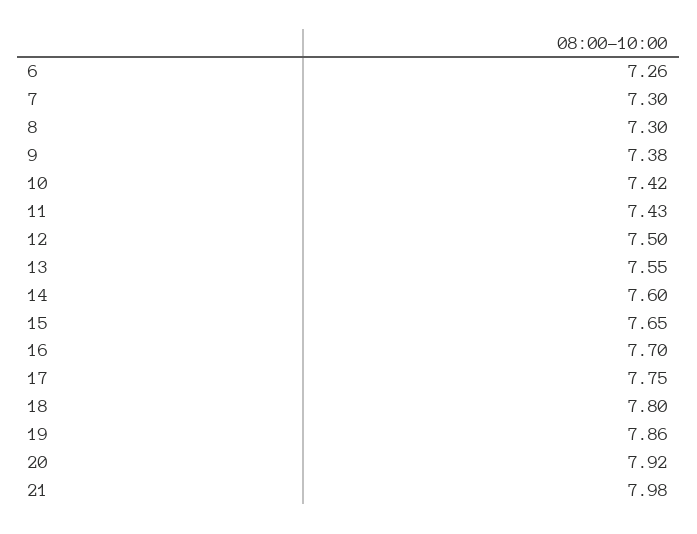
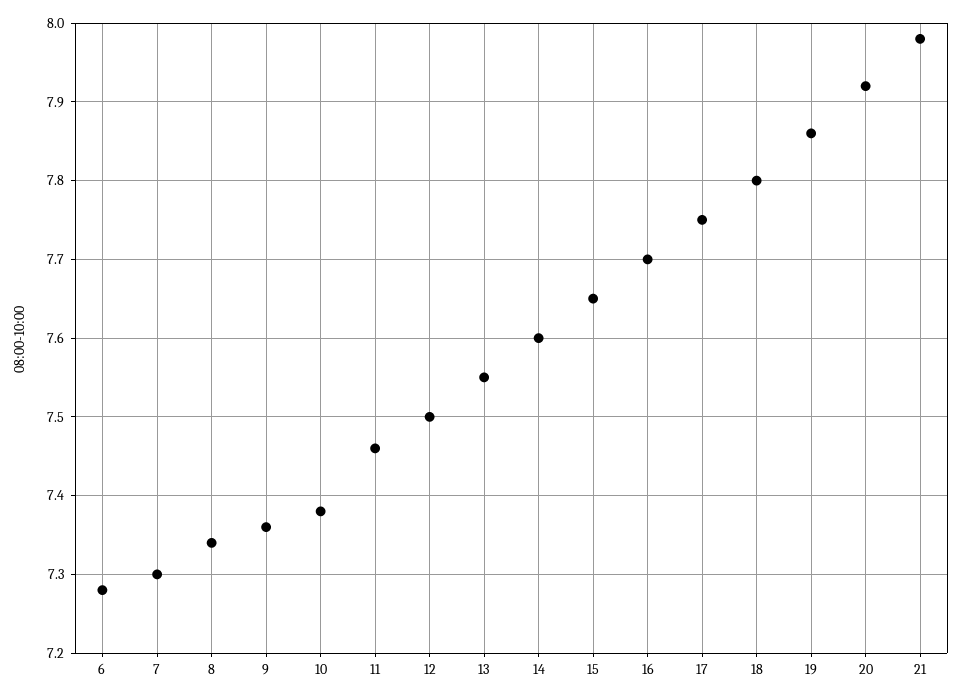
6: 7.26 -> 7.28
8: 7.3 -> 7.34
9: 7.38 -> 7.36
10: 7.42 -> 7.38
11: 7.43 -> 7.46

